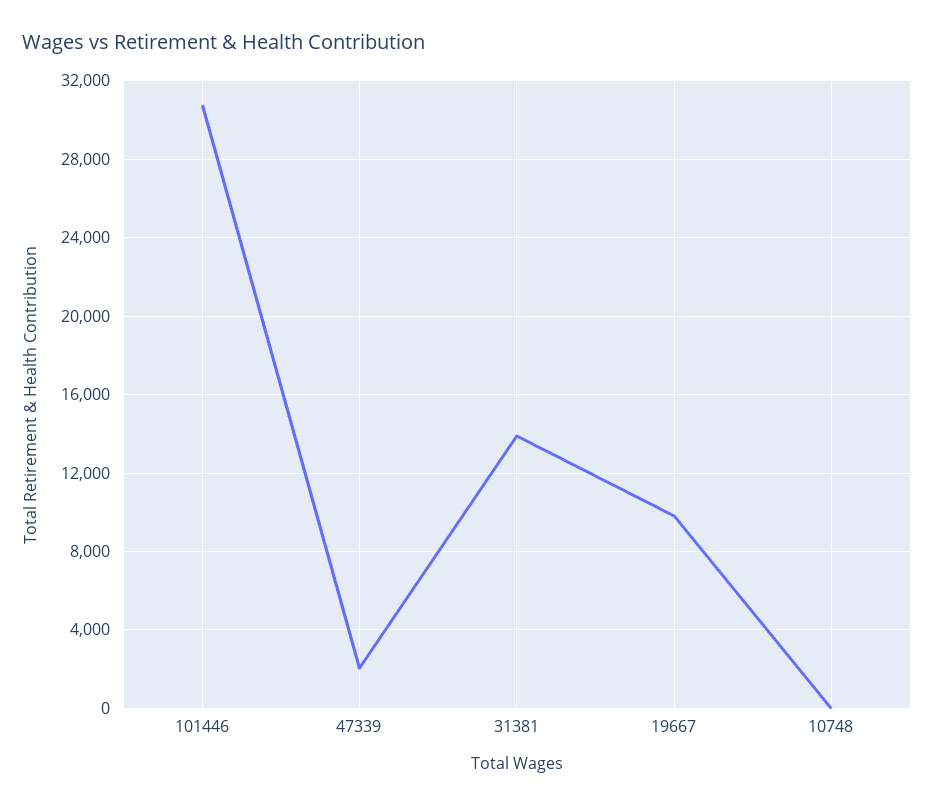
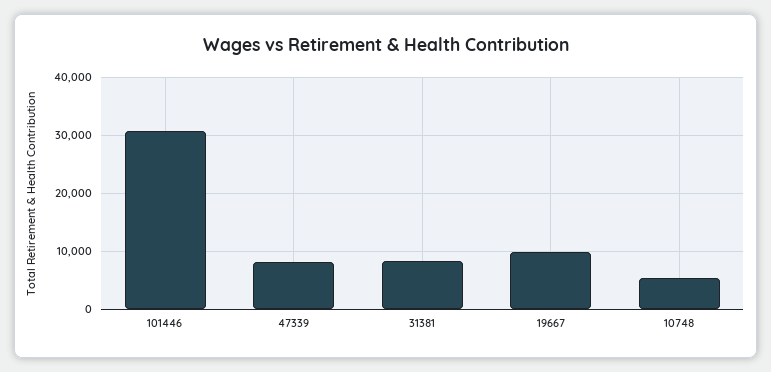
47339: 2000 -> 8000
31381: 14000 -> 8000
10748: 0 -> 6000

